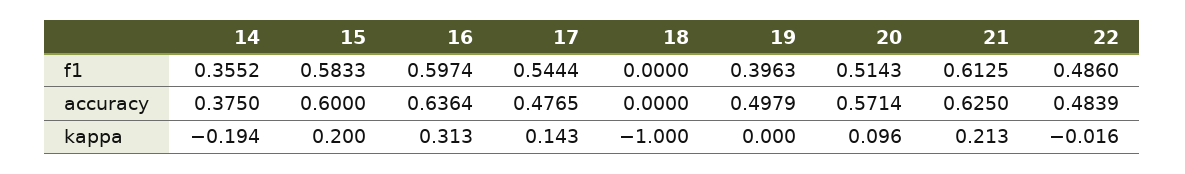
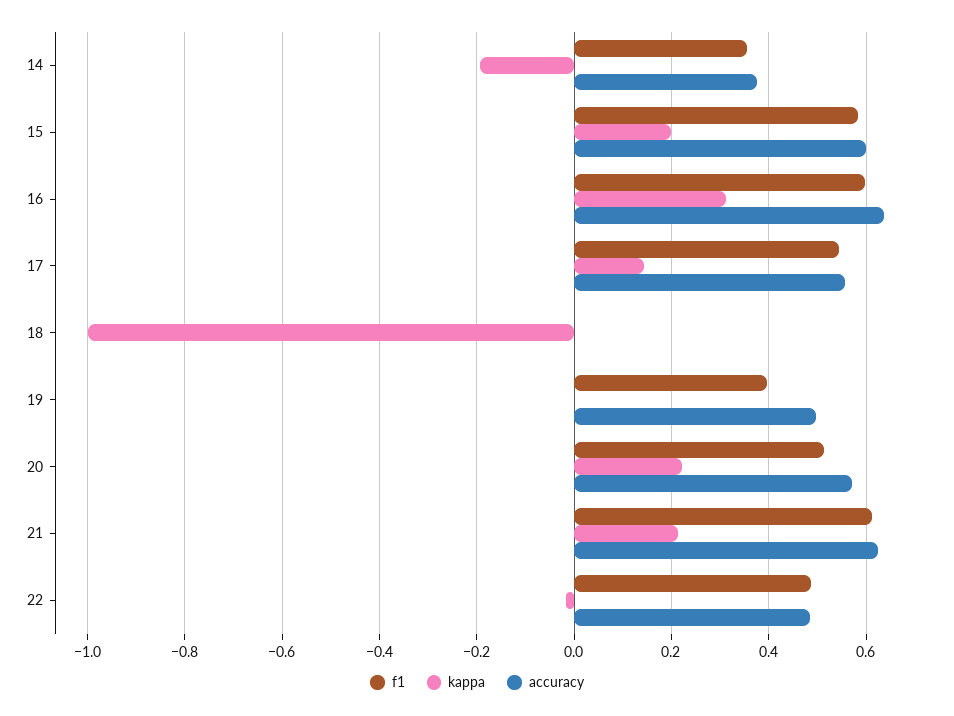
accuracy, 17: 0.4765 -> 0.56
kappa, 20: 0.096 -> 0.22

